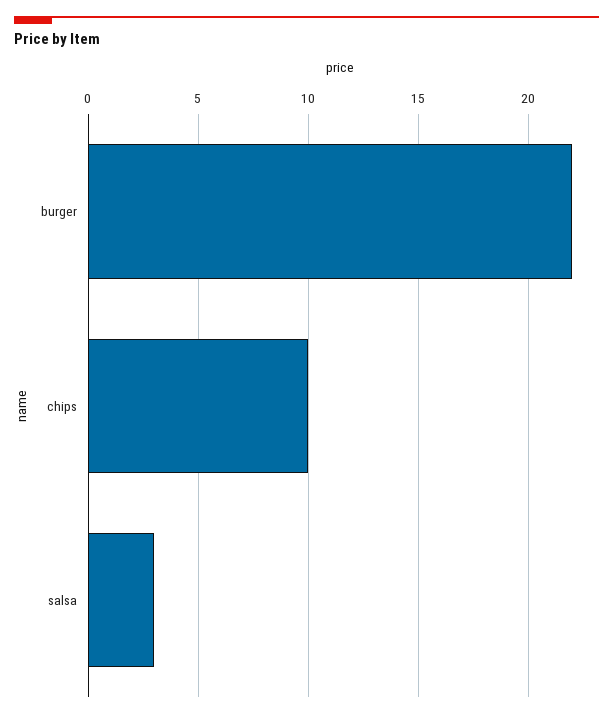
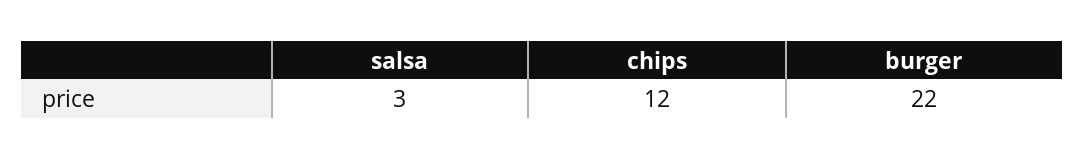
chips: 10 -> 12

